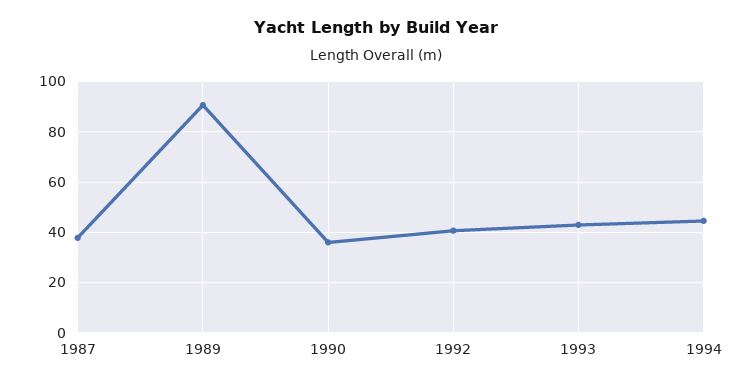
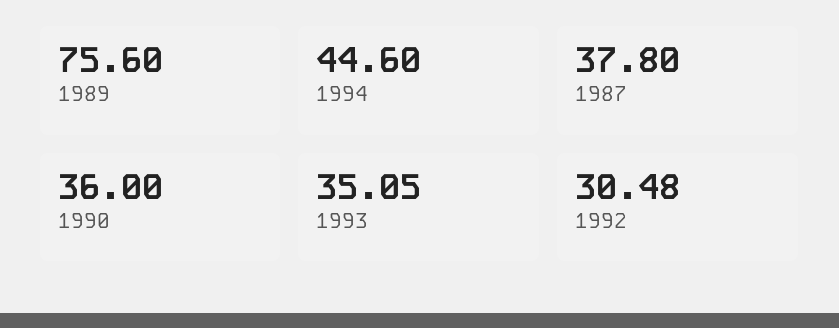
1989: 90 -> 75.6
1992: 40 -> 30.48
1993: 42.5 -> 35.05

